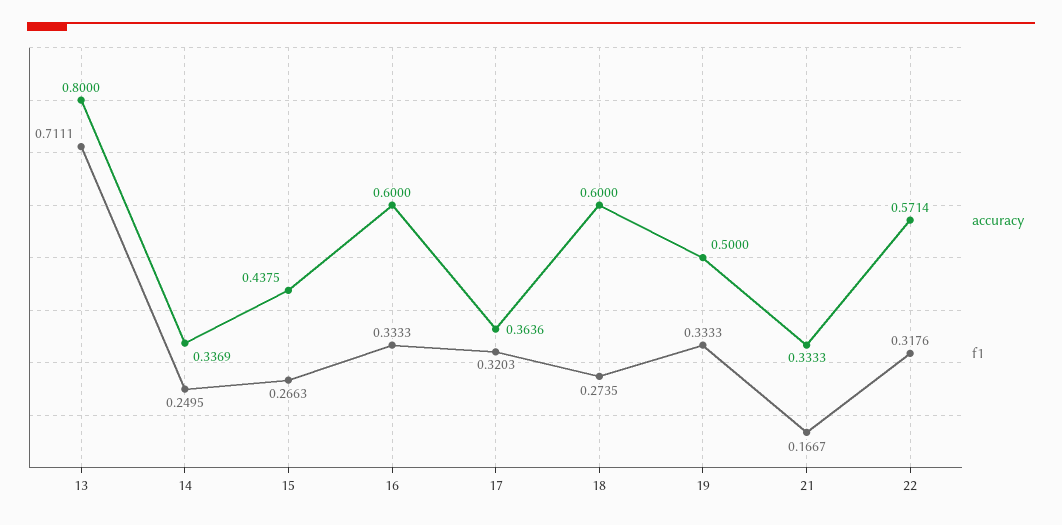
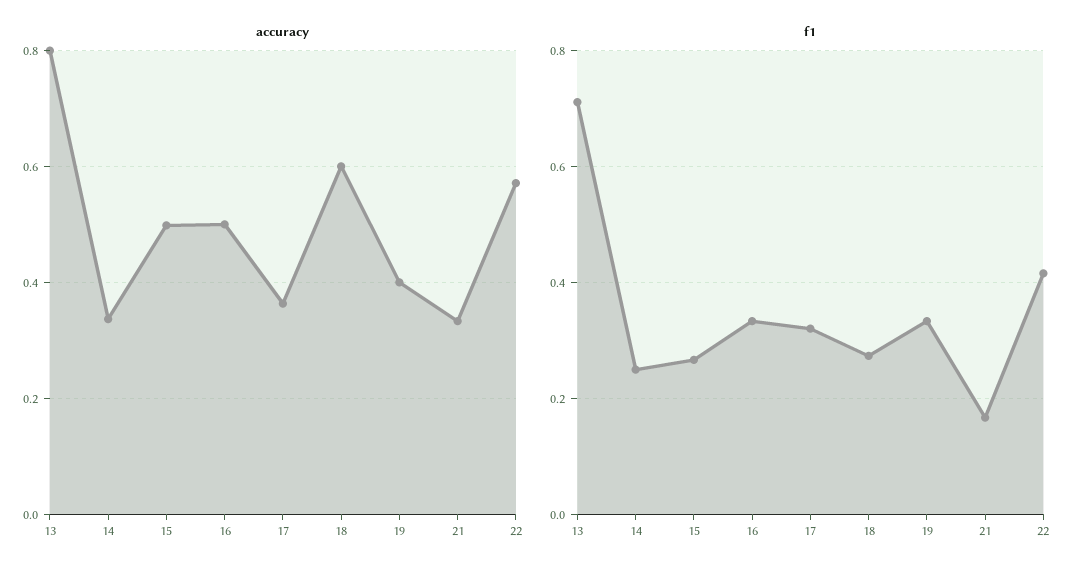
accuracy, 15: 0.4375 -> 0.5
accuracy, 16: 0.6 -> 0.5
accuracy, 19: 0.5 -> 0.4
f1, 22: 0.3176 -> 0.42

